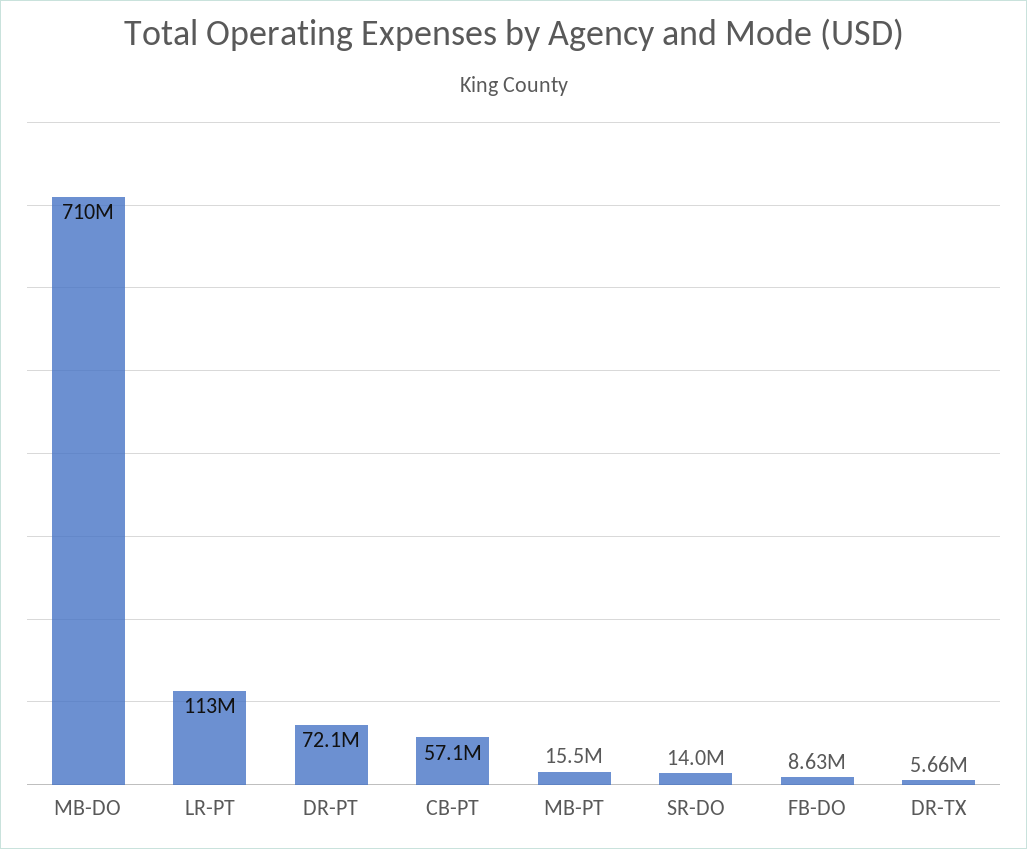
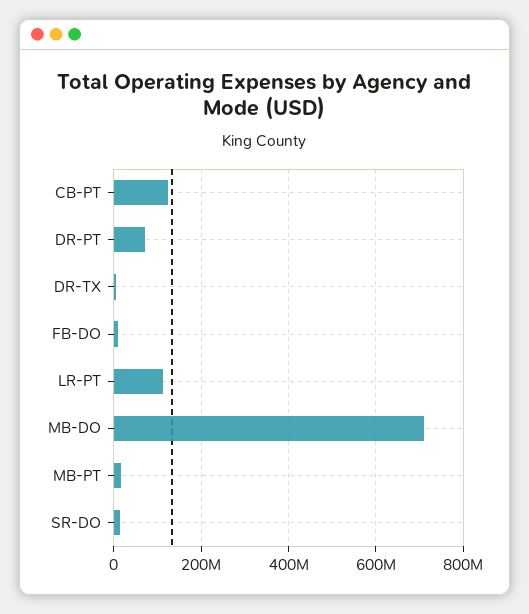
CB-PT: 57100000 -> 120000000

